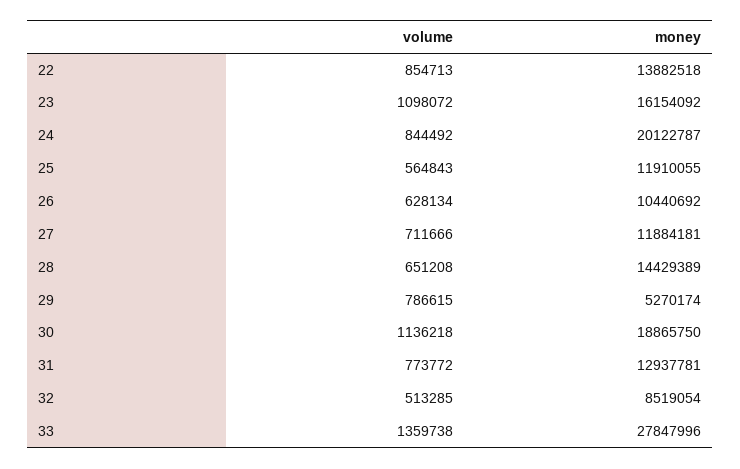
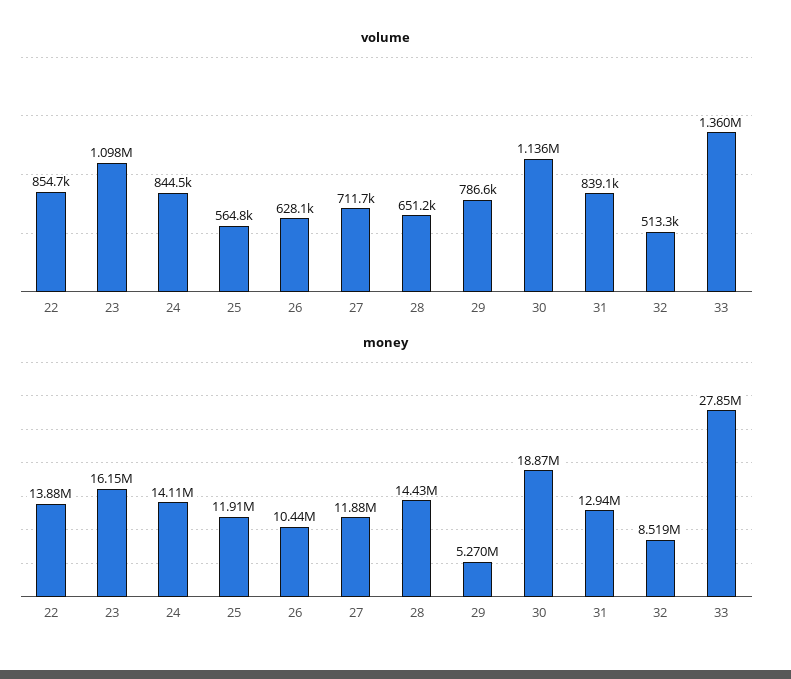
money, 24: 20122787 -> 14110000
volume, 31: 773772 -> 839100

